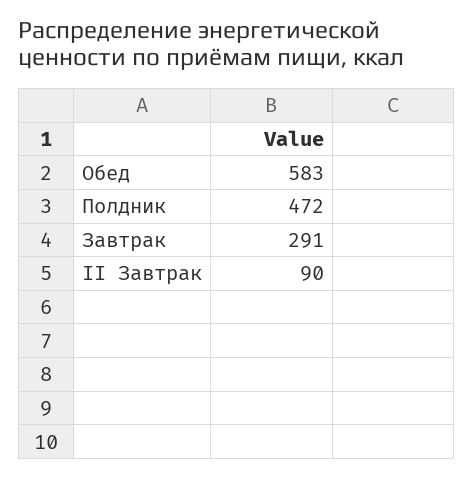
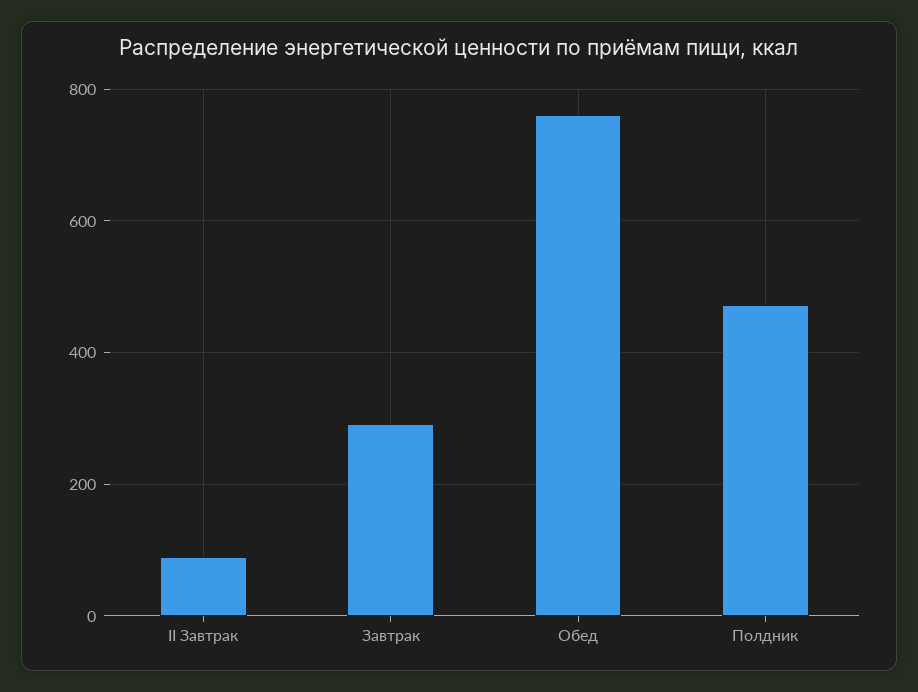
Обед: 583 -> 760

